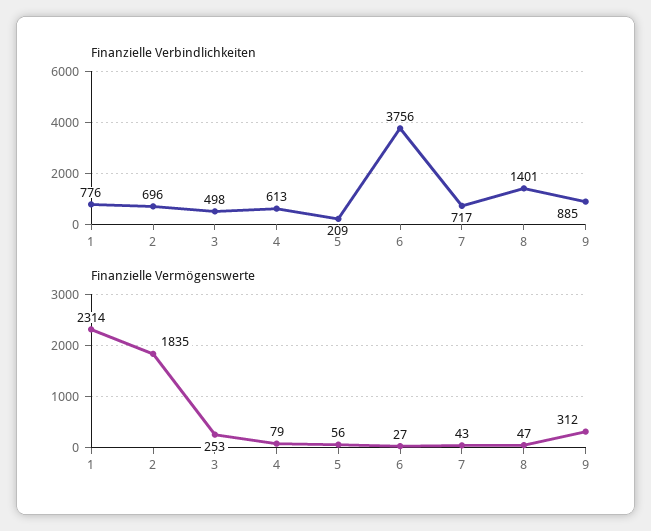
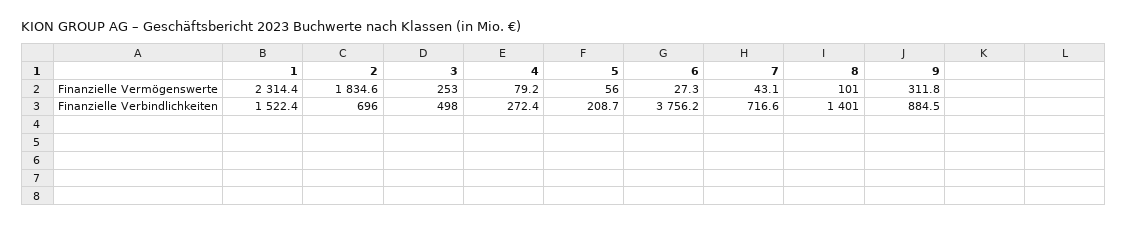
Finanzielle Verbindlichkeiten, 1: 776 -> 1522.4
Finanzielle Verbindlichkeiten, 4: 613 -> 272.4
Finanzielle Vermögenswerte, 8: 47 -> 101

